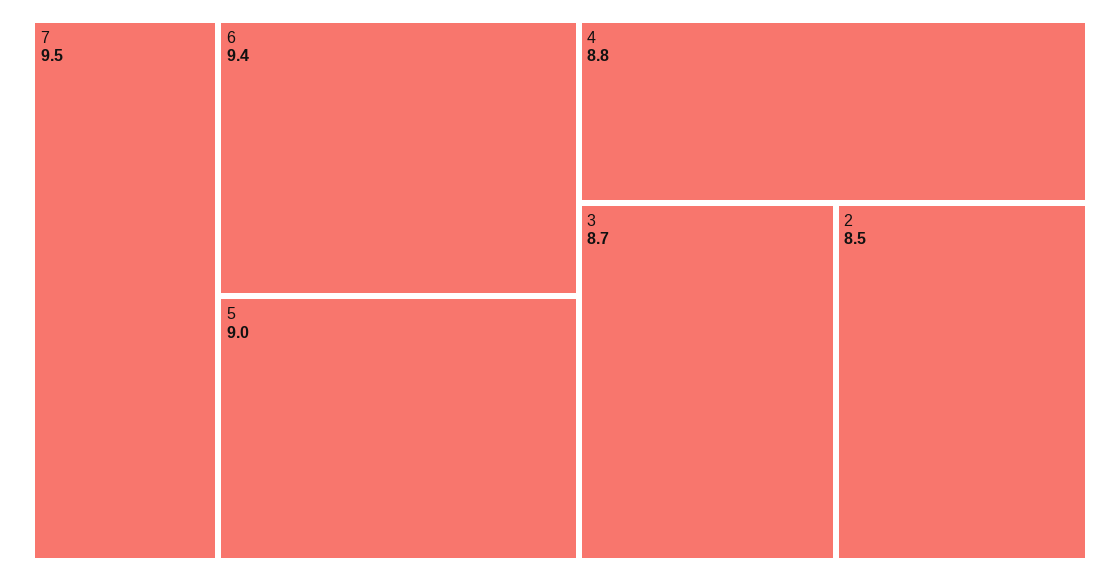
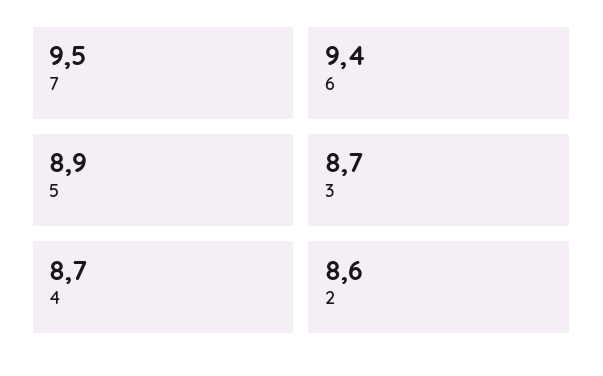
5: 9 -> 8.9
4: 8.8 -> 8.7
2: 8.5 -> 8.6

